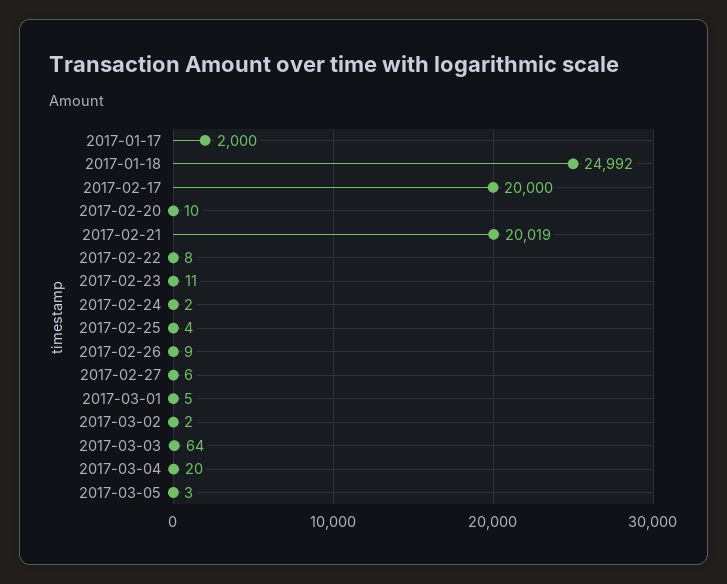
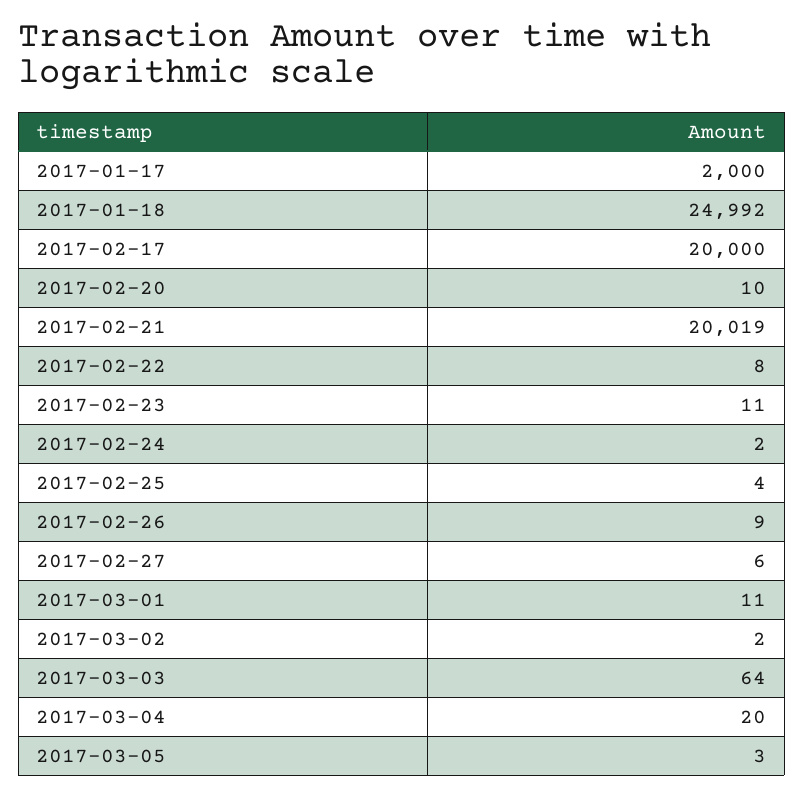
2017-03-01: 5 -> 11

